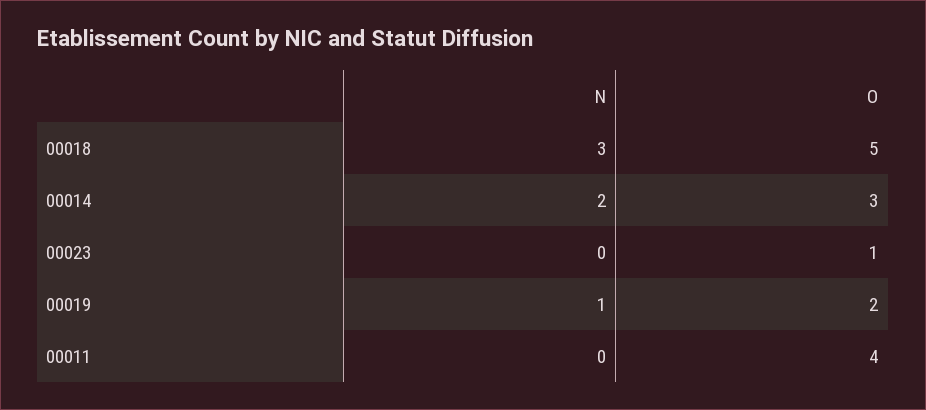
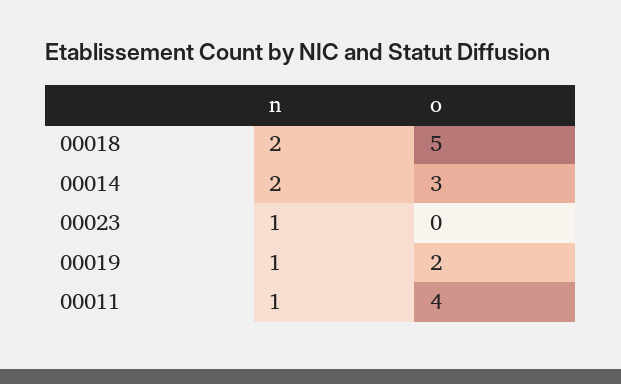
N, 00018: 3 -> 2
N, 00023: 0 -> 1
O, 00023: 1 -> 0
N, 00011: 0 -> 1

